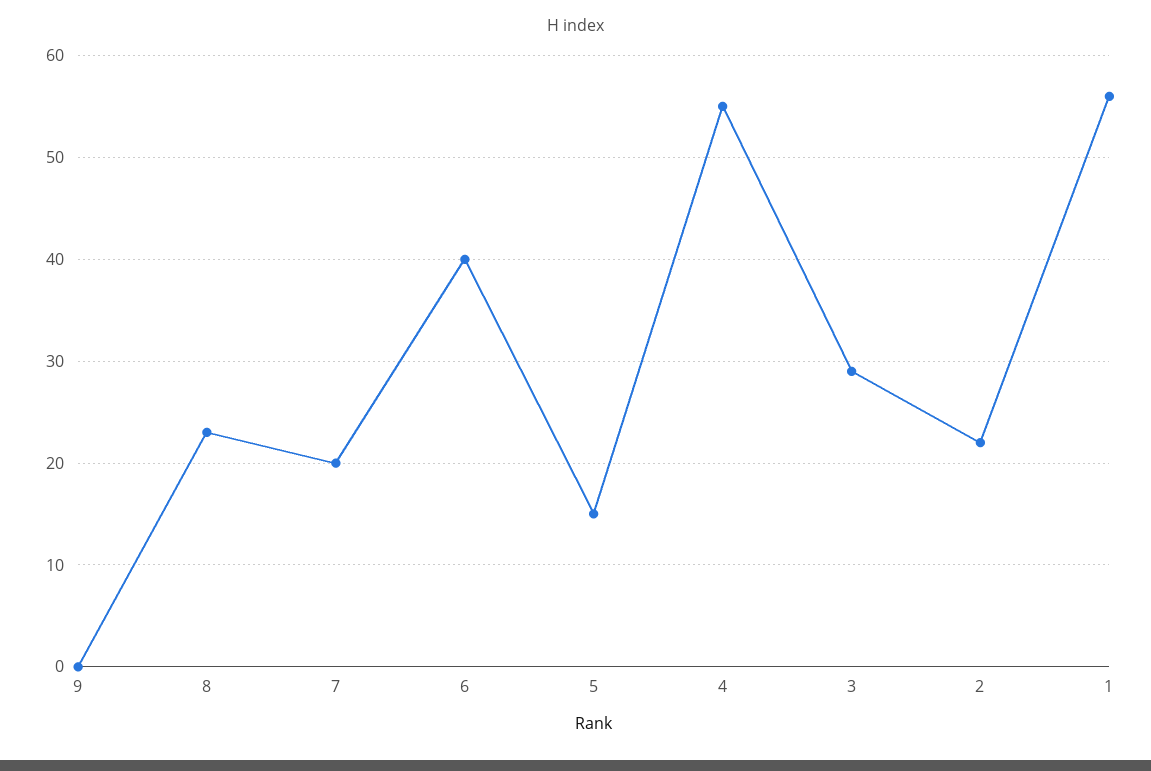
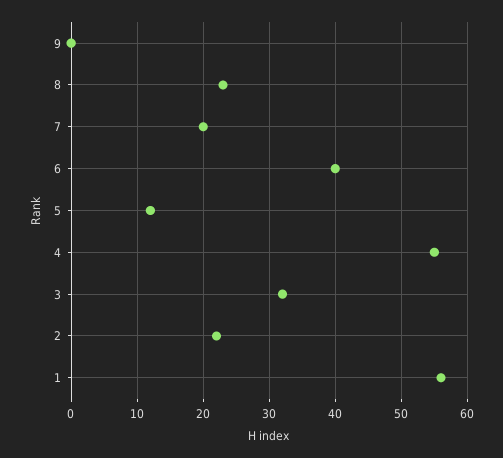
5: 15 -> 12
3: 29 -> 32

